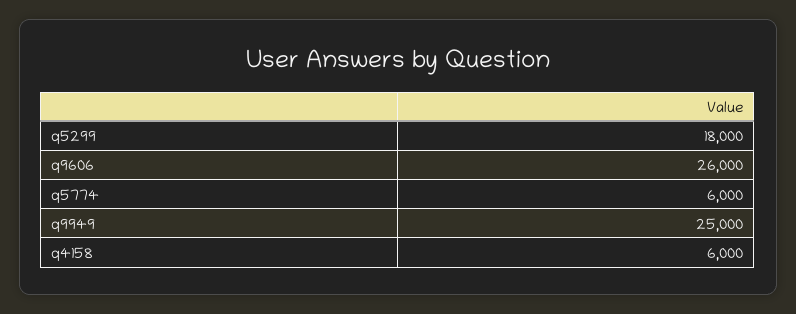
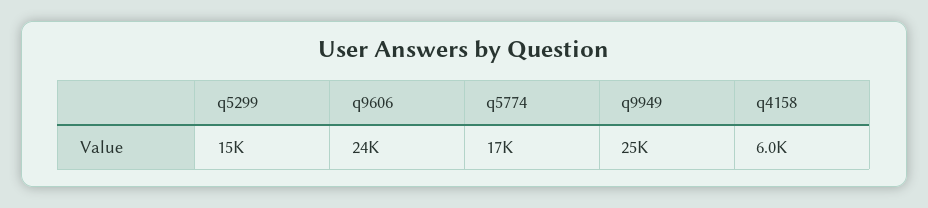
q5299: 18000 -> 15000
q9606: 26000 -> 24000
q5774: 6000 -> 17000

